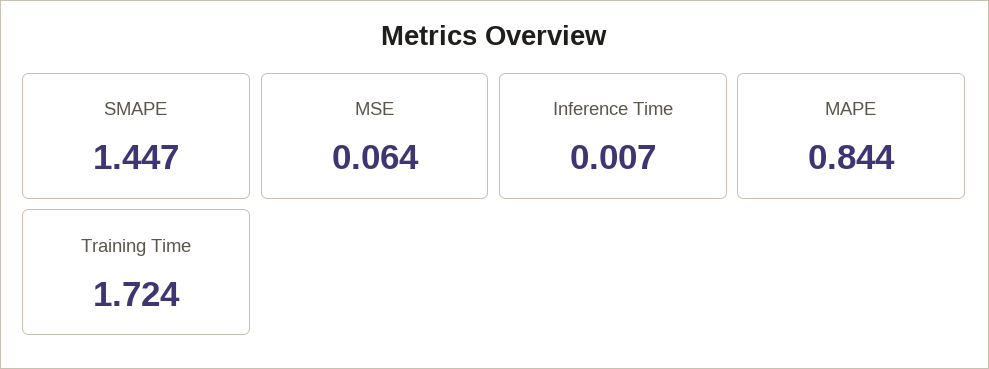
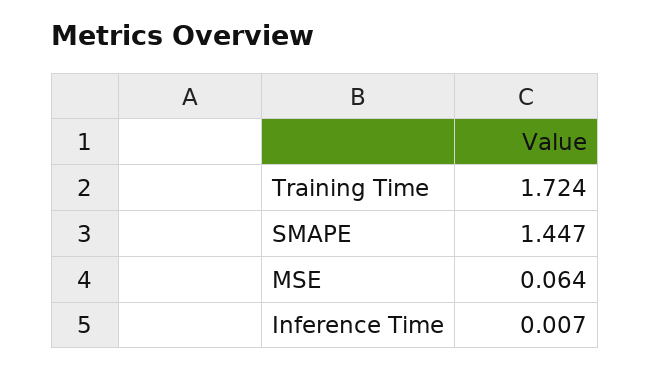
MAPE: 0.844 -> none

